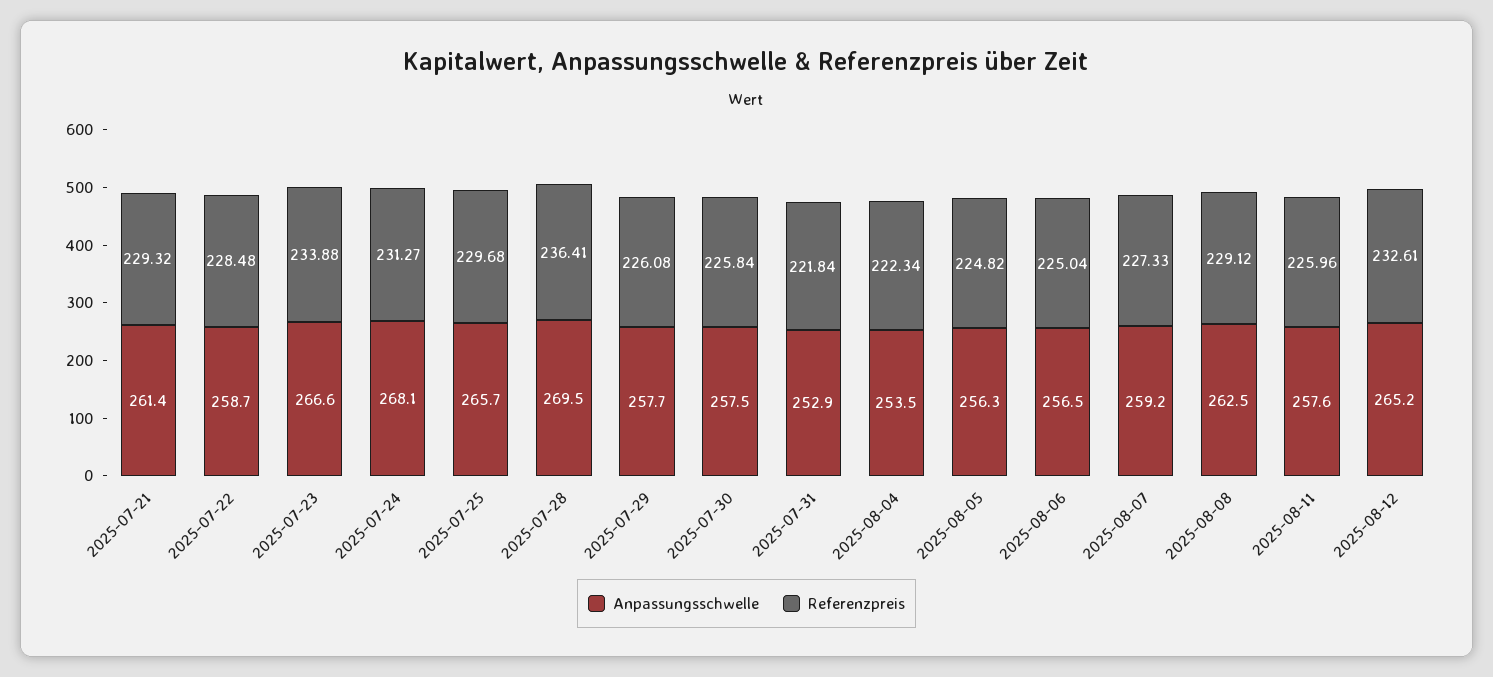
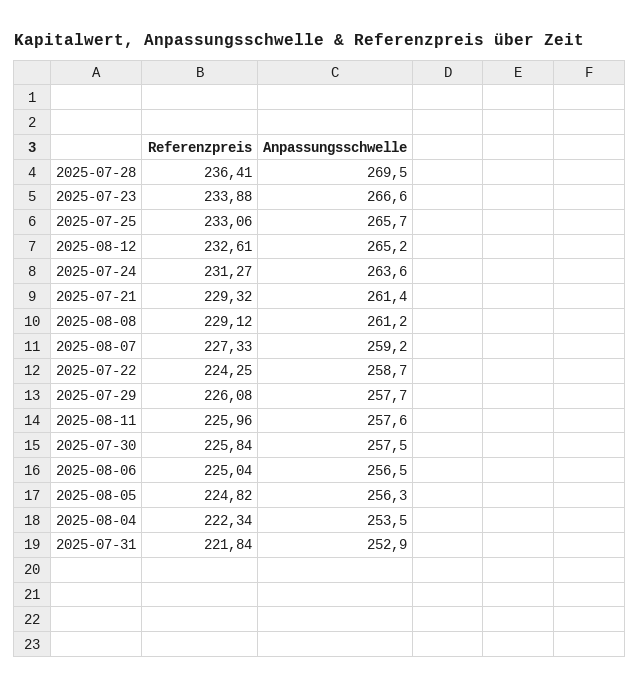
Referenzpreis, 2025-07-22: 228.48 -> 224.25
Anpassungsschwelle, 2025-07-24: 268.1 -> 263.6
Referenzpreis, 2025-07-25: 229.68 -> 233.06
Anpassungsschwelle, 2025-08-08: 262.5 -> 261.2

